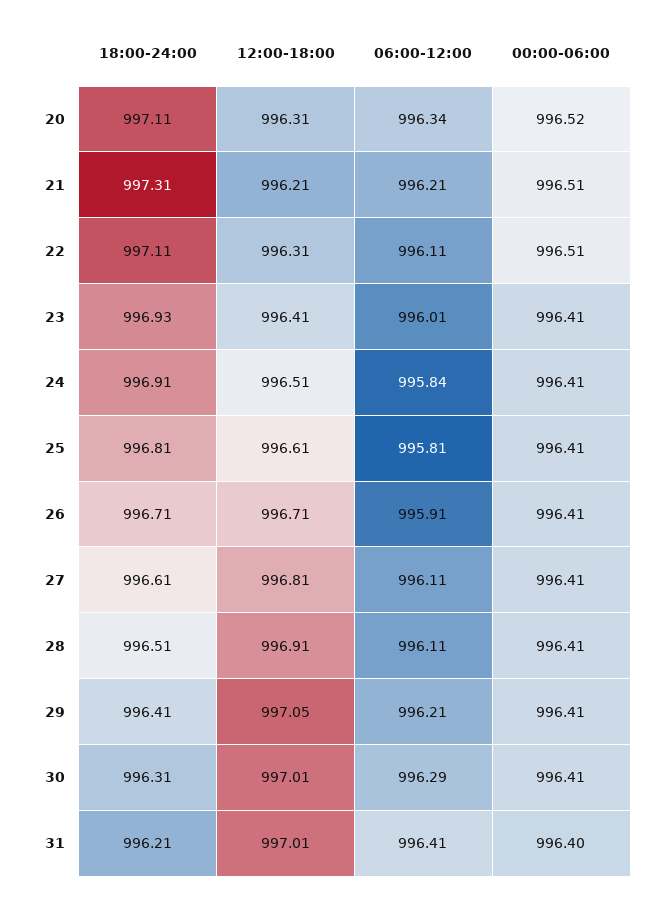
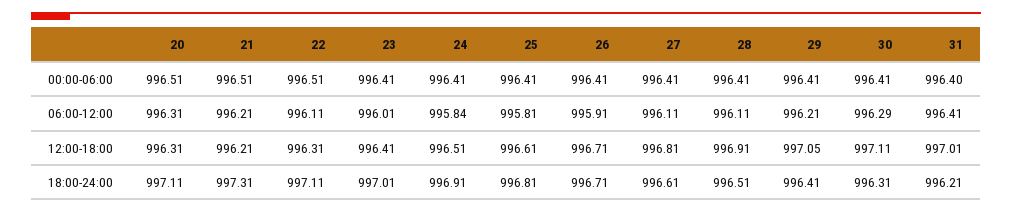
06:00-12:00, 20: 996.34 -> 996.31
00:00-06:00, 20: 996.52 -> 996.51
18:00-24:00, 23: 996.93 -> 997.01
12:00-18:00, 30: 997.01 -> 997.11

